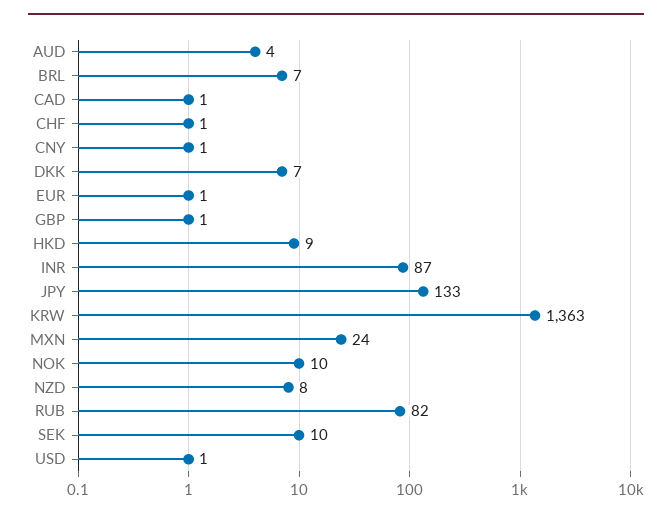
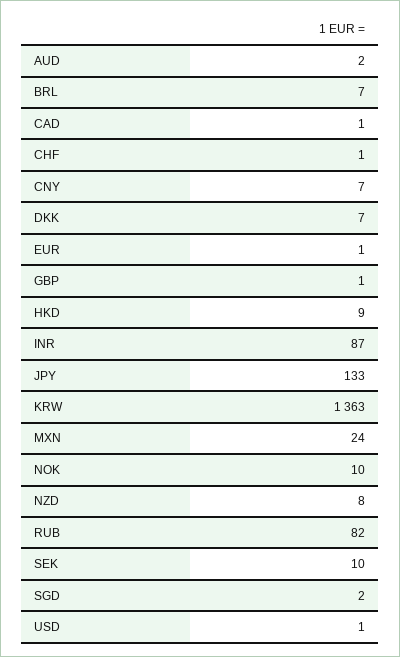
AUD: 4 -> 2
CNY: 1 -> 7
SGD: none -> 2

